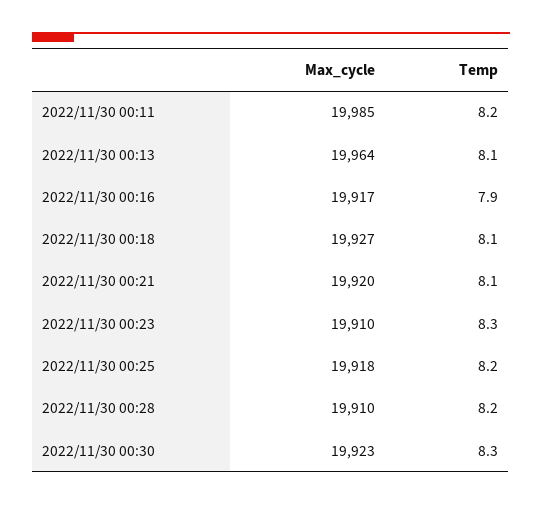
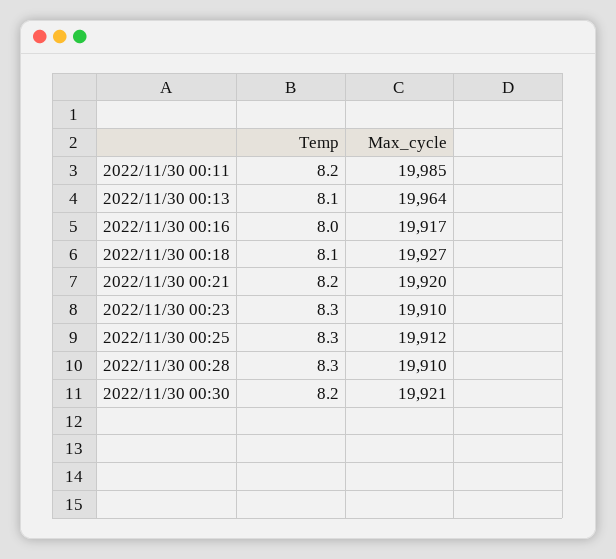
Temp, 2022/11/30 00:16: 7.9 -> 8
Temp, 2022/11/30 00:21: 8.1 -> 8.2
Max_cycle, 2022/11/30 00:25: 19918 -> 19912
Temp, 2022/11/30 00:25: 8.2 -> 8.3
Temp, 2022/11/30 00:28: 8.2 -> 8.3
Max_cycle, 2022/11/30 00:30: 19923 -> 19921
Temp, 2022/11/30 00:30: 8.3 -> 8.2

